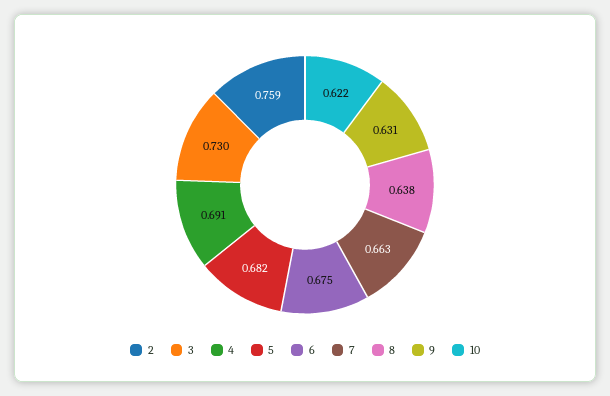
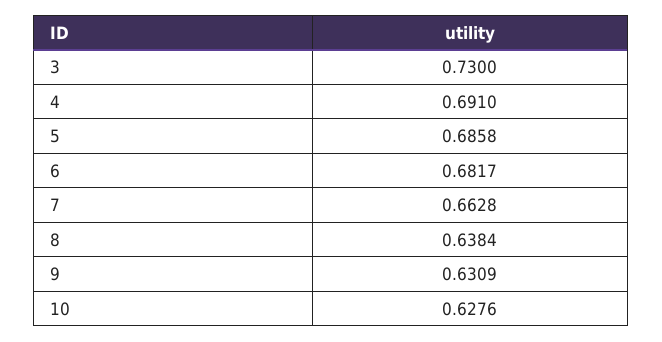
2: 0.759 -> none
5: 0.682 -> 0.6858
6: 0.675 -> 0.6817
10: 0.622 -> 0.6276

